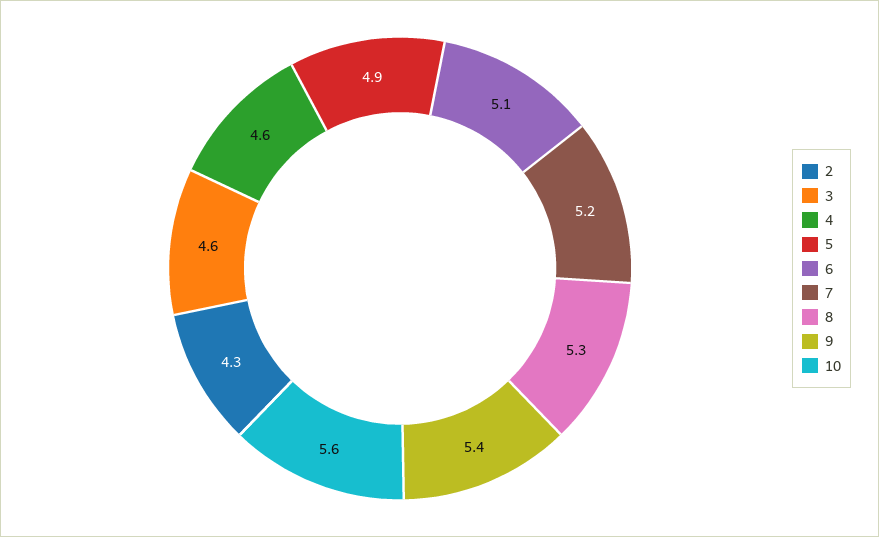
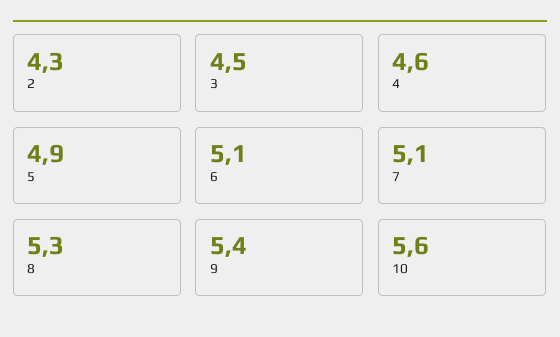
3: 4.6 -> 4.5
7: 5.2 -> 5.1

